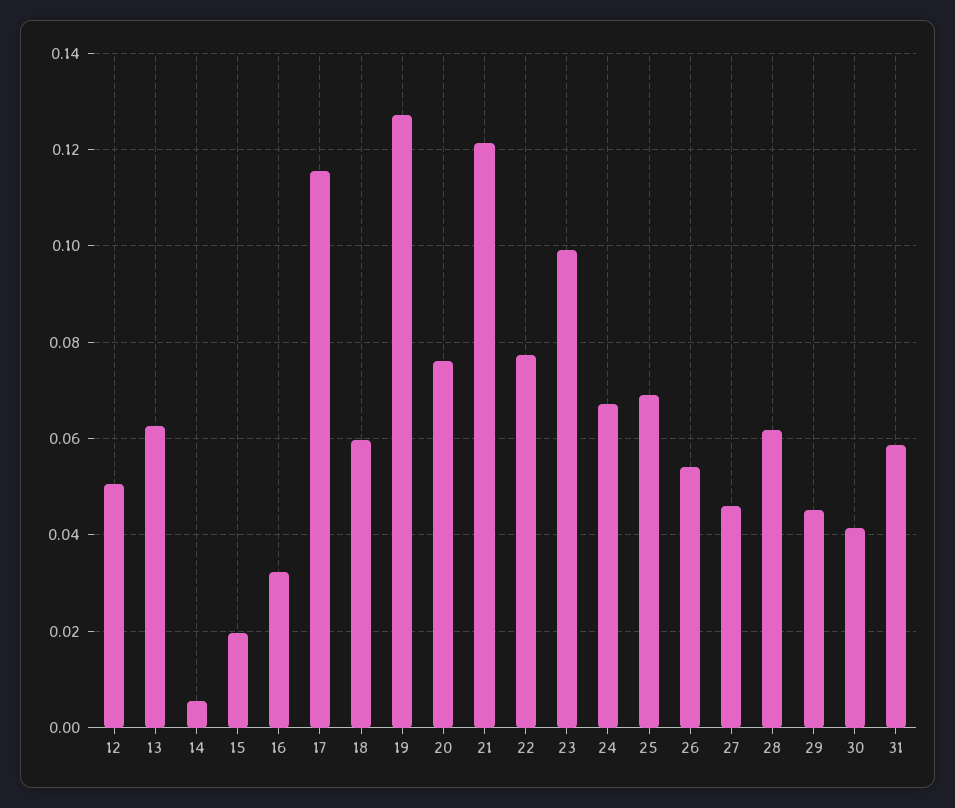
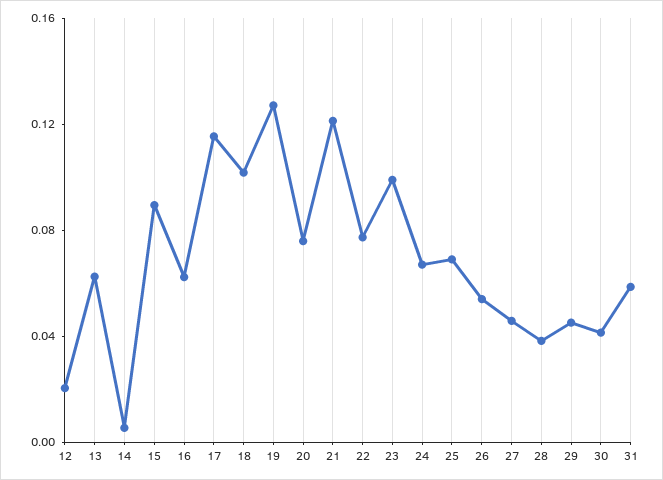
12: 0.05 -> 0.02
15: 0.02 -> 0.09
16: 0.032 -> 0.06
18: 0.06 -> 0.1
28: 0.062 -> 0.04

